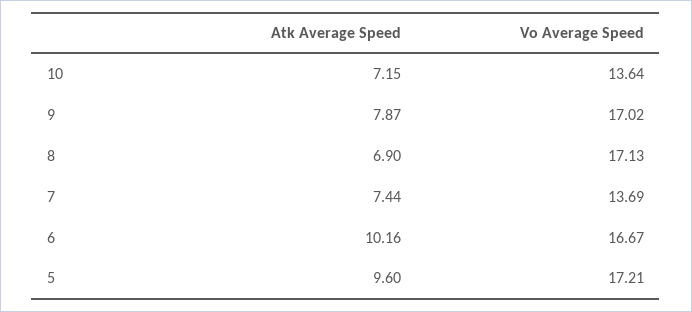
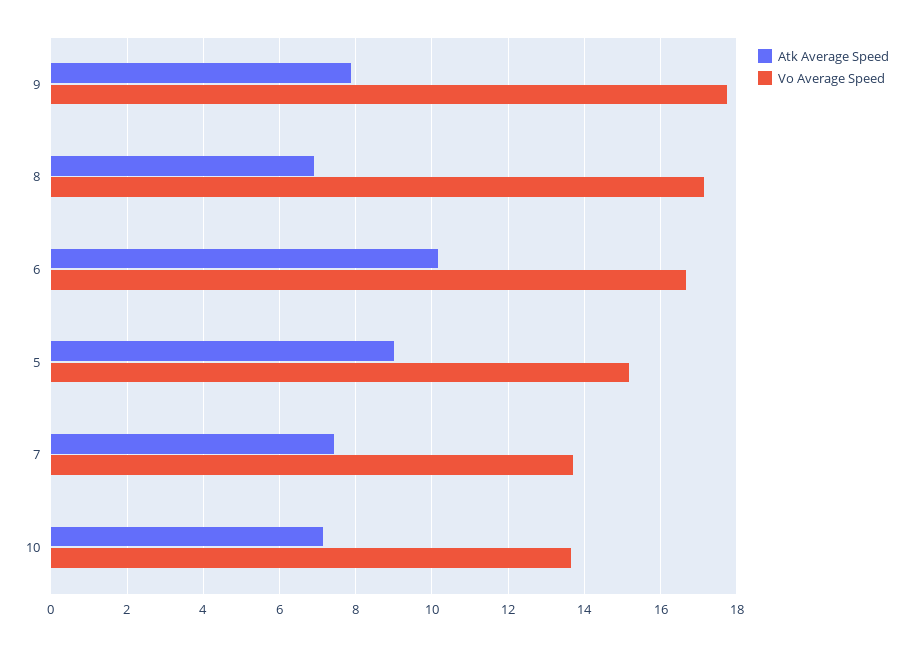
Vo Average Speed, 9: 17.02 -> 17.8
Atk Average Speed, 5: 9.6 -> 9
Vo Average Speed, 5: 17.21 -> 15.2

